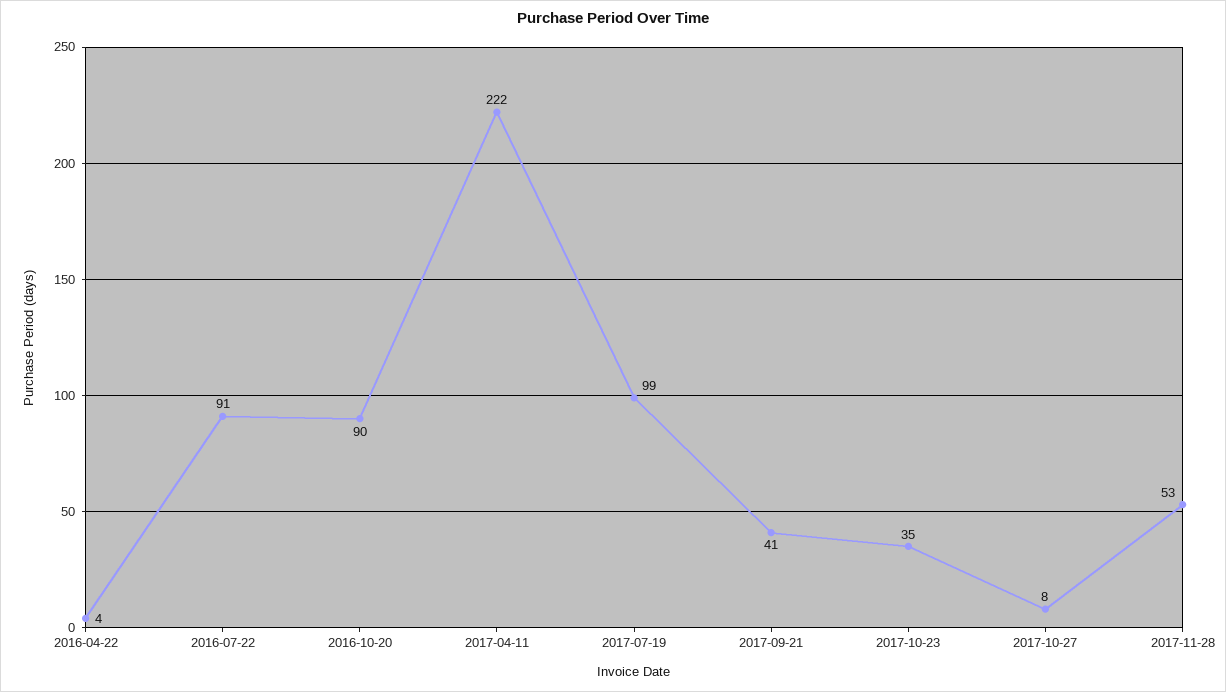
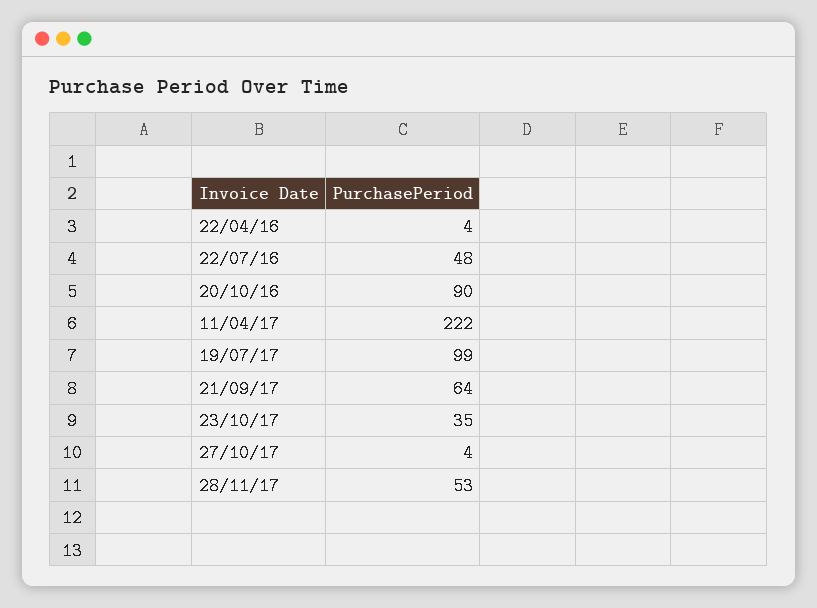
2016-07-22: 91 -> 48
2017-09-21: 41 -> 64
2017-10-27: 8 -> 4

